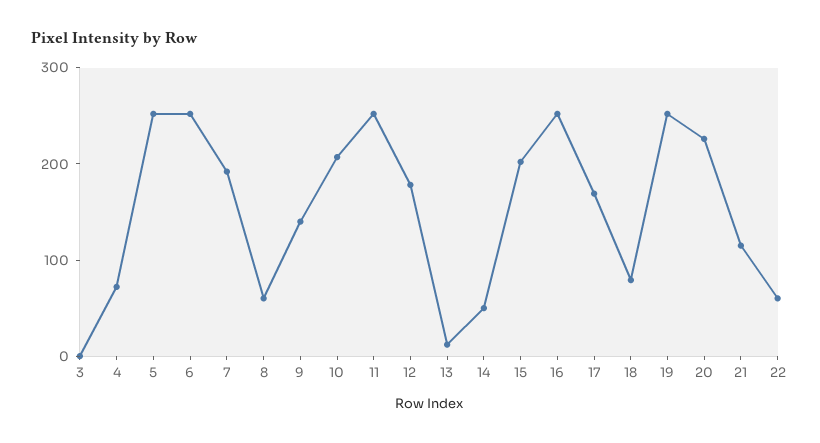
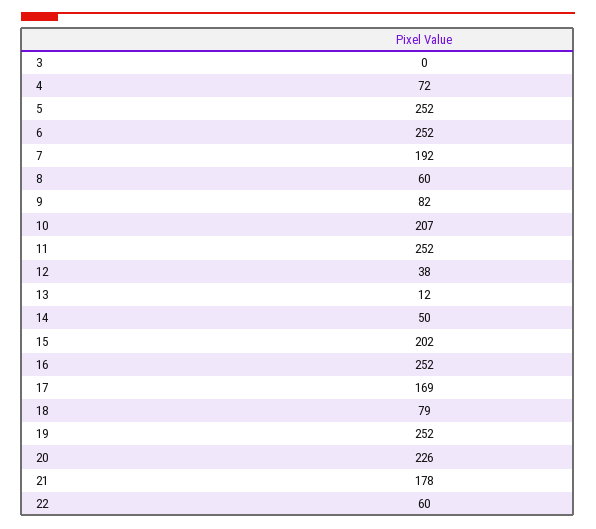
9: 140 -> 82
12: 180 -> 38
21: 120 -> 178

